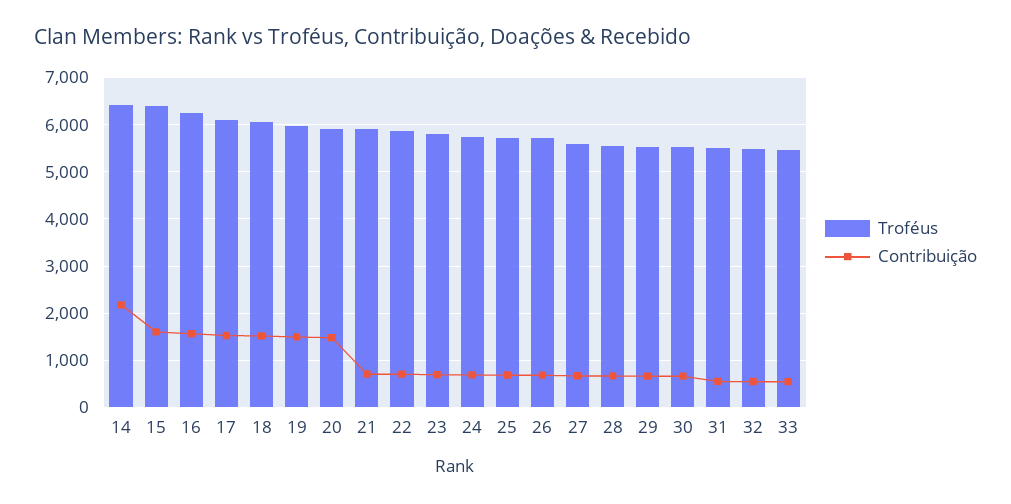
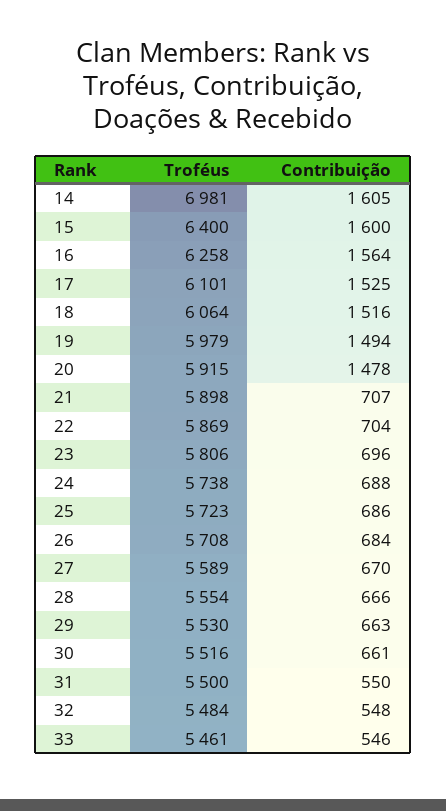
Troféus, 14: 6400 -> 6981
Contribuição, 14: 2200 -> 1605

